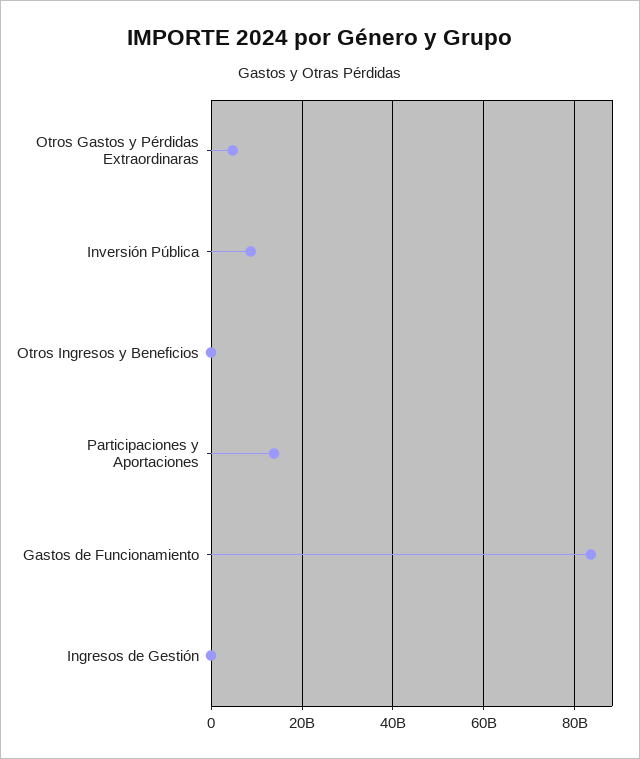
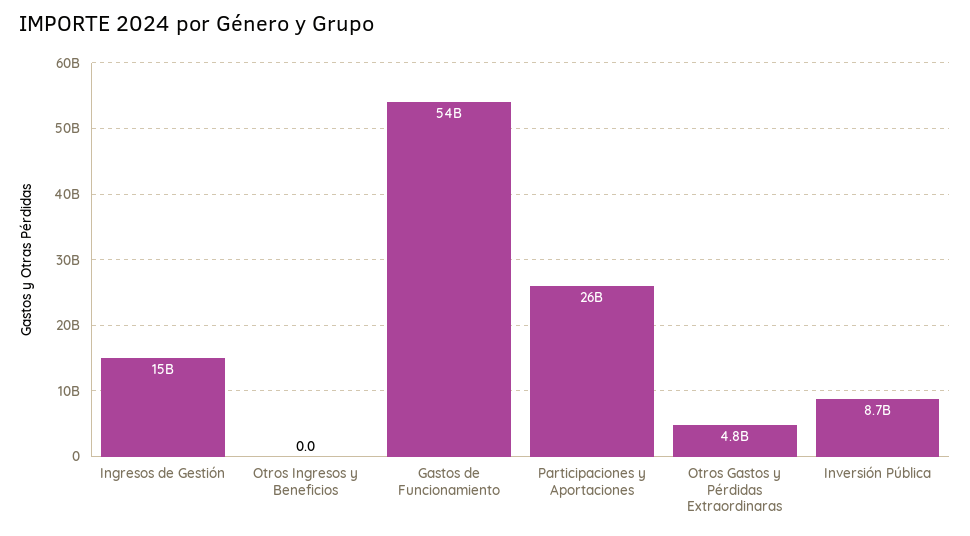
Participaciones y Aportaciones: 14000000000 -> 26000000000
Gastos de Funcionamiento: 84000000000 -> 54000000000
Ingresos de Gestión: 0 -> 15000000000

